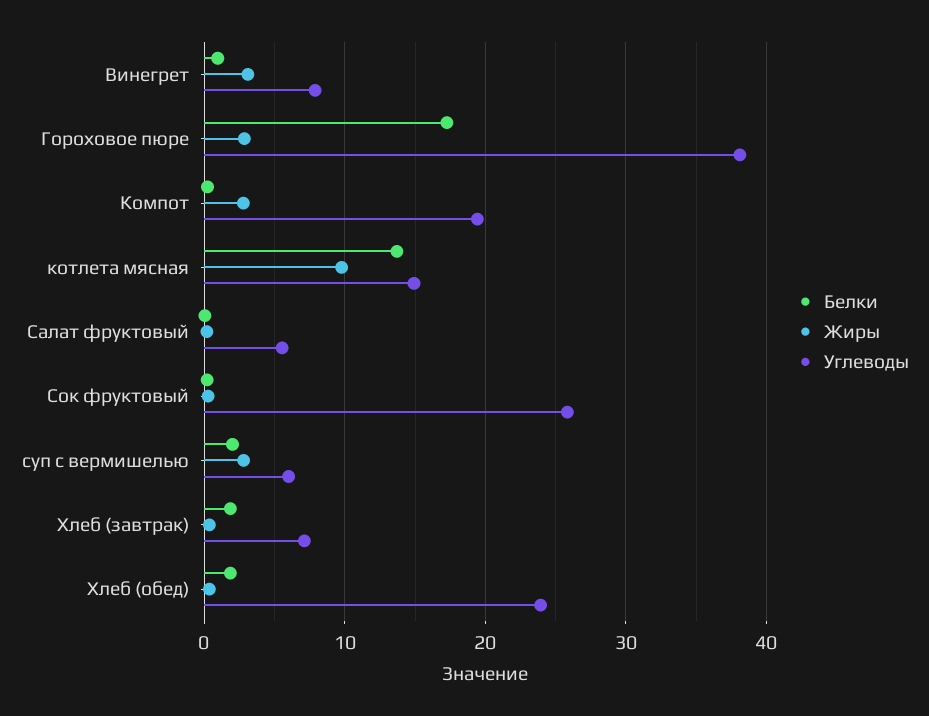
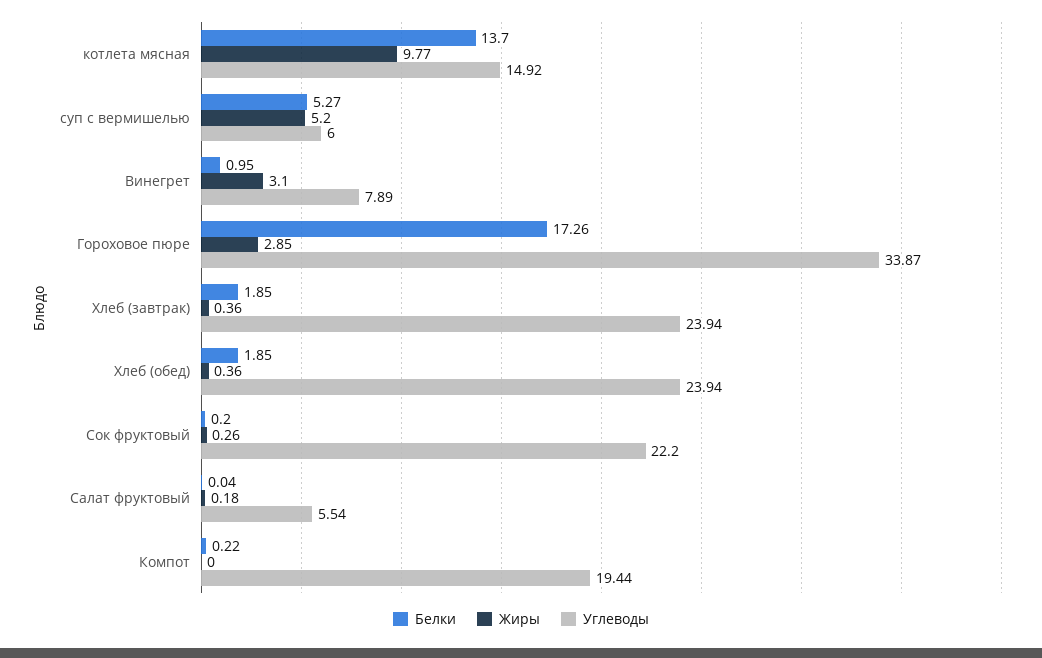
Углеводы, Гороховое пюре: 38 -> 33.87
Жиры, Компот: 3 -> 0
Углеводы, Сок фруктовый: 26 -> 22.2
Белки, суп с вермишелью: 2 -> 5.27
Жиры, суп с вермишелью: 3 -> 5.2
Углеводы, Хлеб (завтрак): 7 -> 23.94

